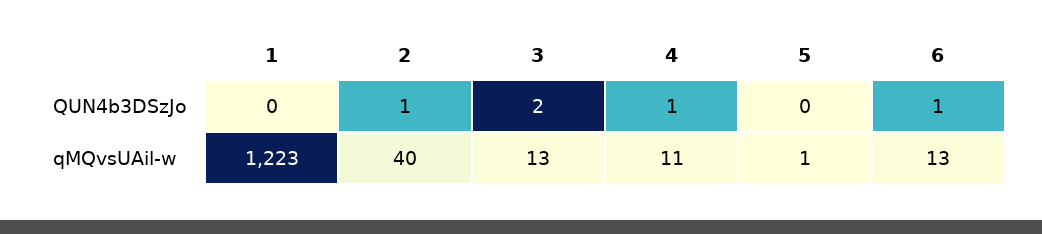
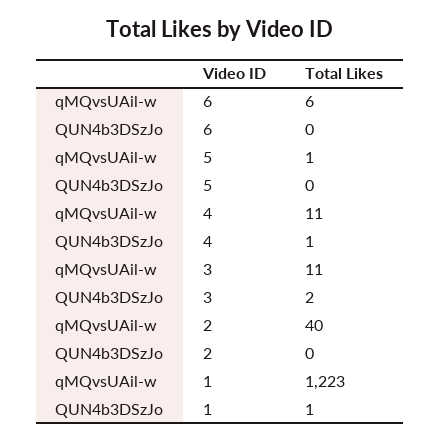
1, QUN4b3DSzJo: 0 -> 1
2, QUN4b3DSzJo: 1 -> 0
6, QUN4b3DSzJo: 1 -> 0
3, qMQvsUAil-w: 13 -> 11
6, qMQvsUAil-w: 13 -> 6

